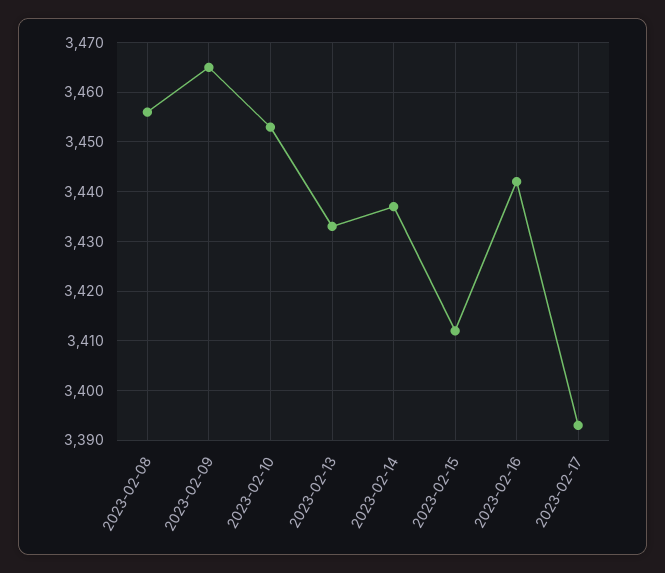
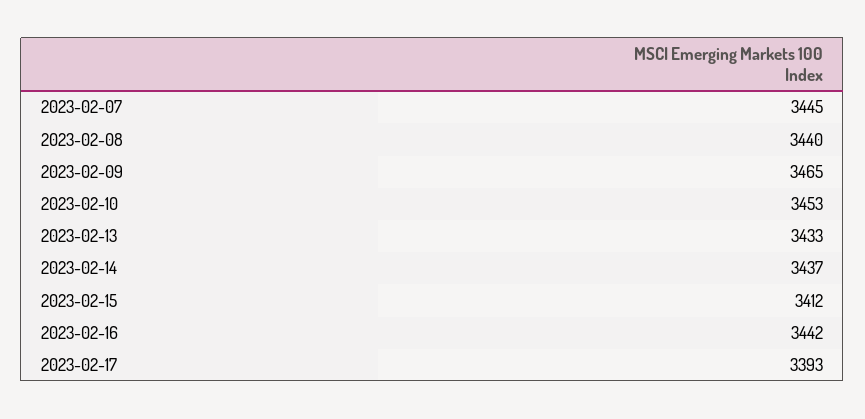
2023-02-08: 3455 -> 3440
2023-02-07: none -> 3445

